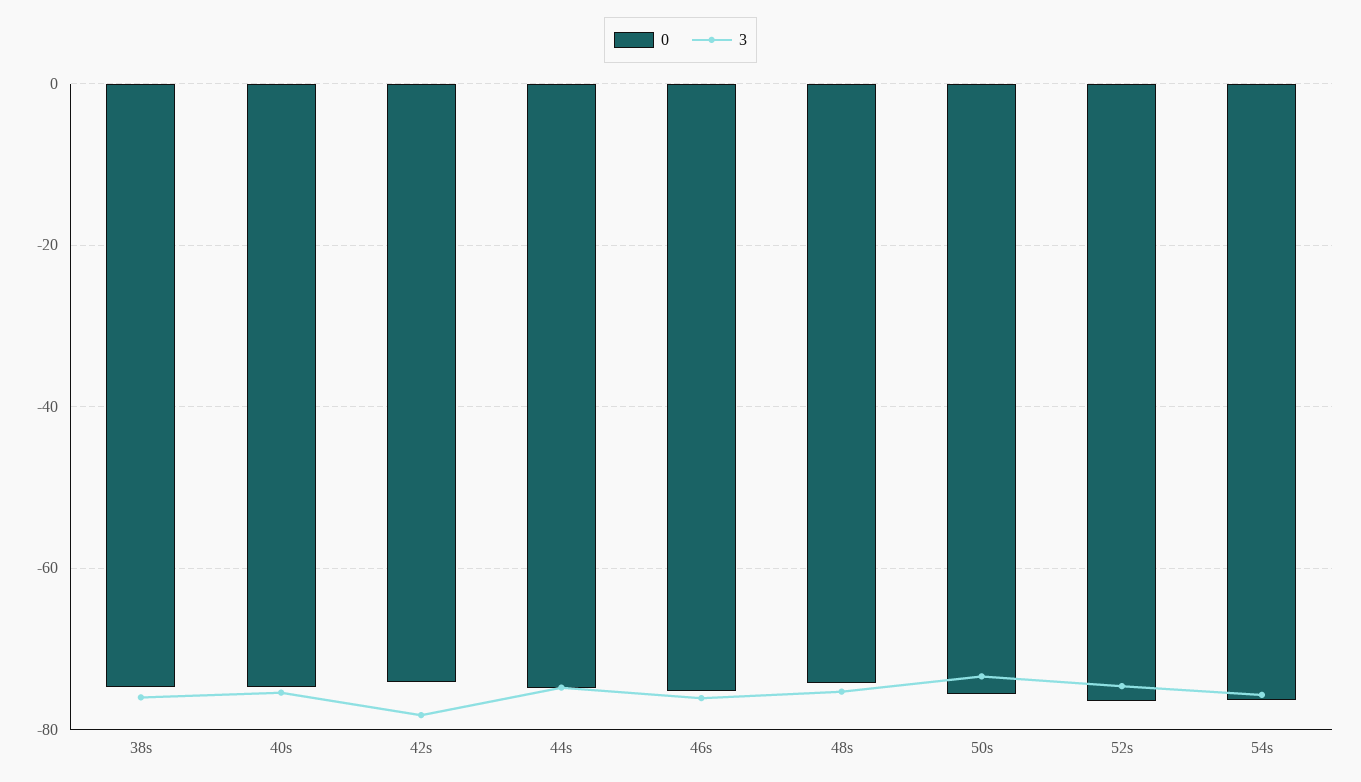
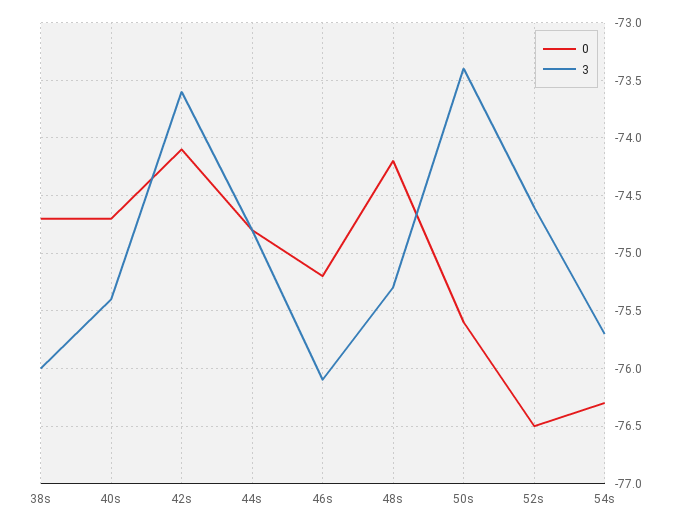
3, 42s: -78 -> -73.6

